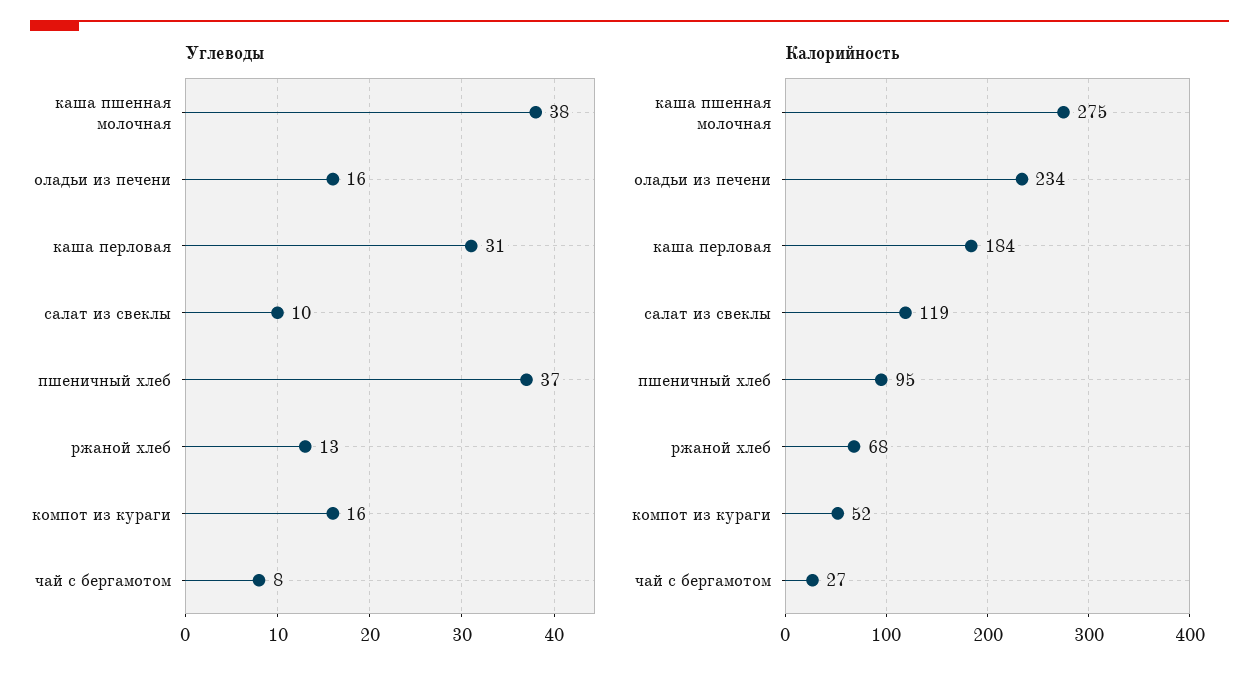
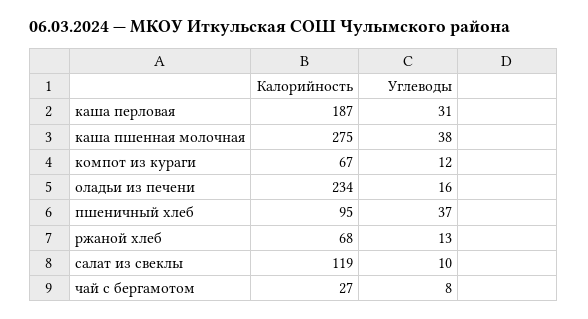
Углеводы, компот из кураги: 16 -> 12
Калорийность, каша перловая: 184 -> 187
Калорийность, компот из кураги: 52 -> 67

